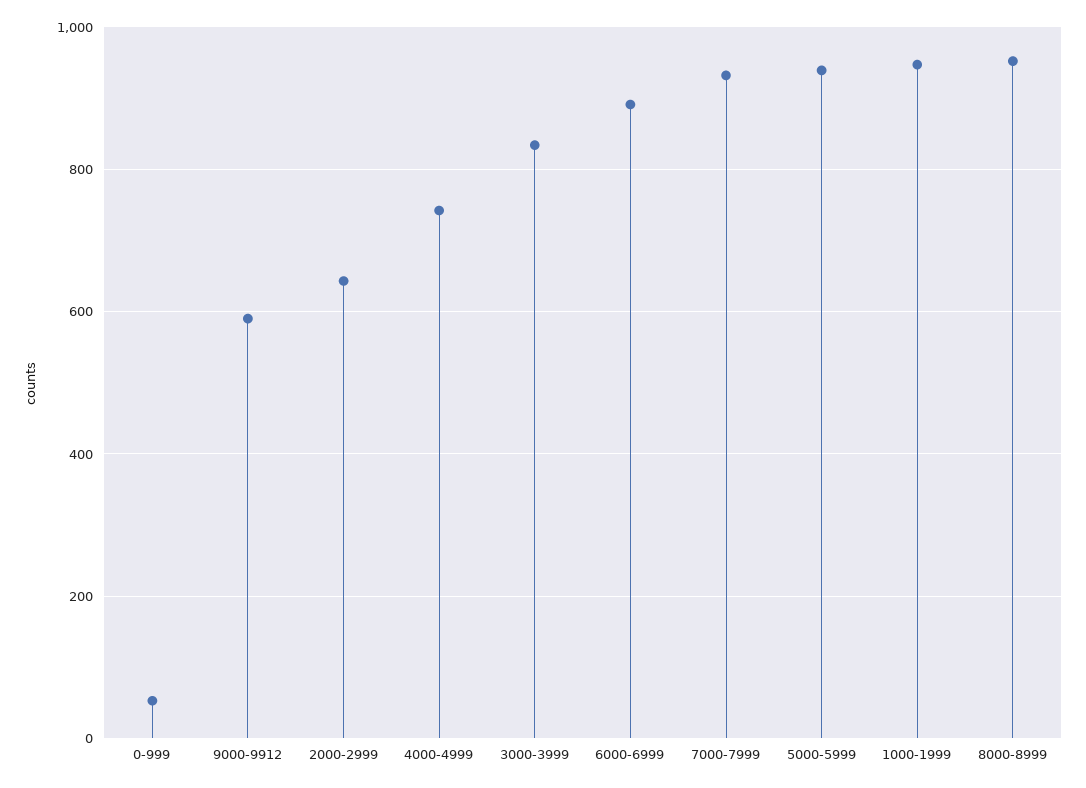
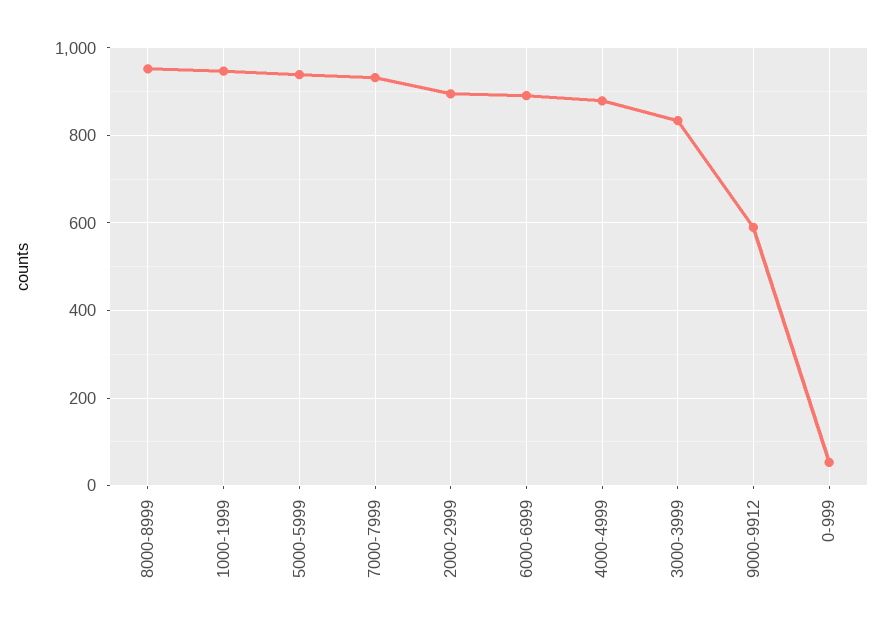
2000-2999: 640 -> 900
4000-4999: 740 -> 880

